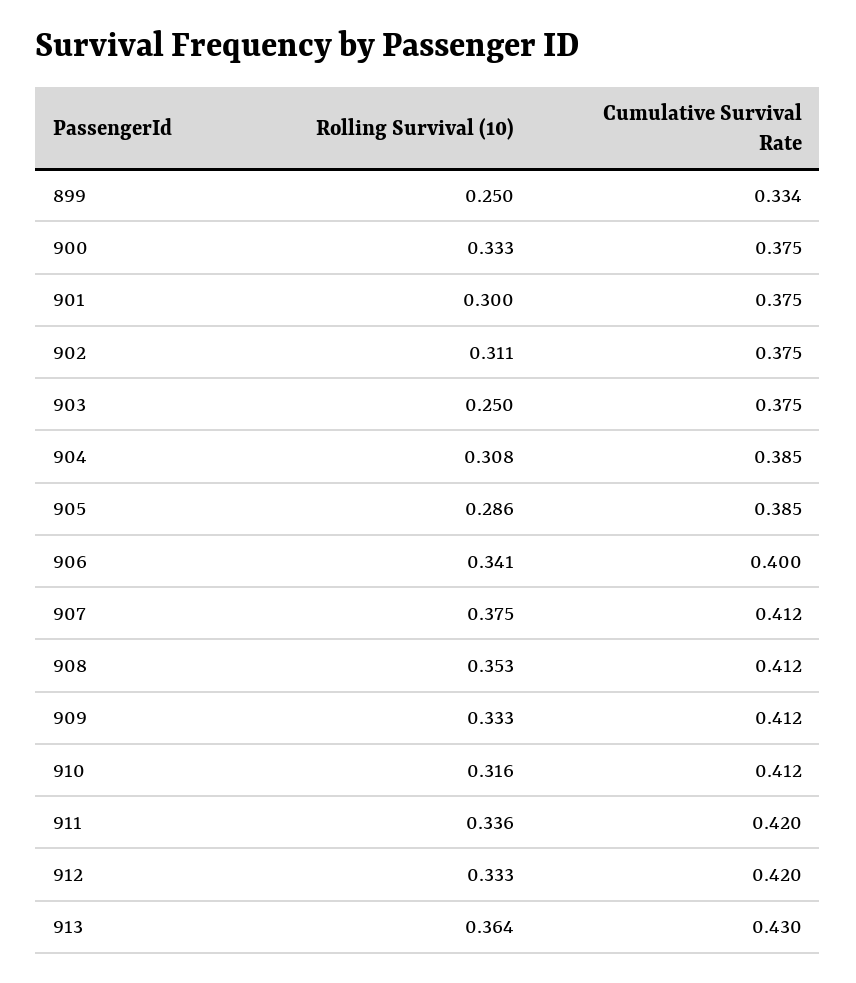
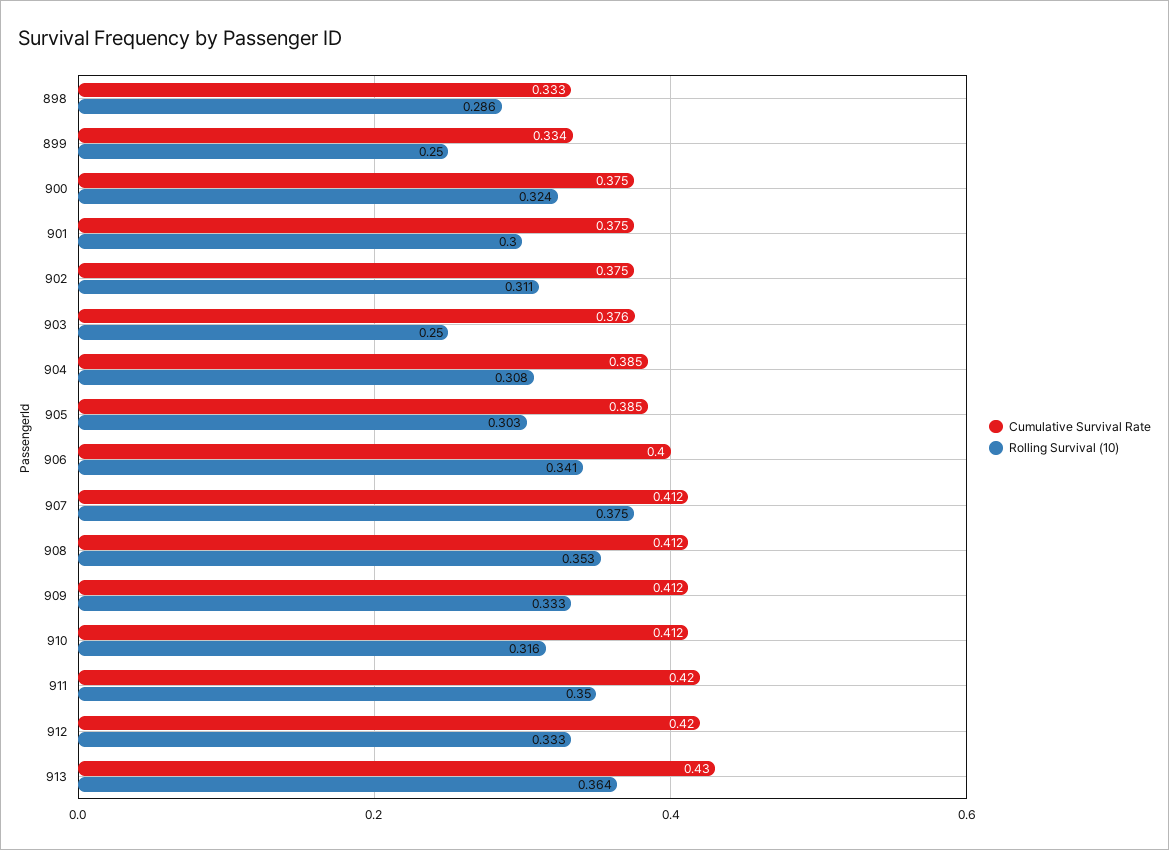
Rolling Survival (10), 900: 0.333 -> 0.324
Cumulative Survival Rate, 903: 0.375 -> 0.376
Rolling Survival (10), 905: 0.286 -> 0.303
Rolling Survival (10), 911: 0.336 -> 0.35
Cumulative Survival Rate, 898: none -> 0.333
Rolling Survival (10), 898: none -> 0.286

